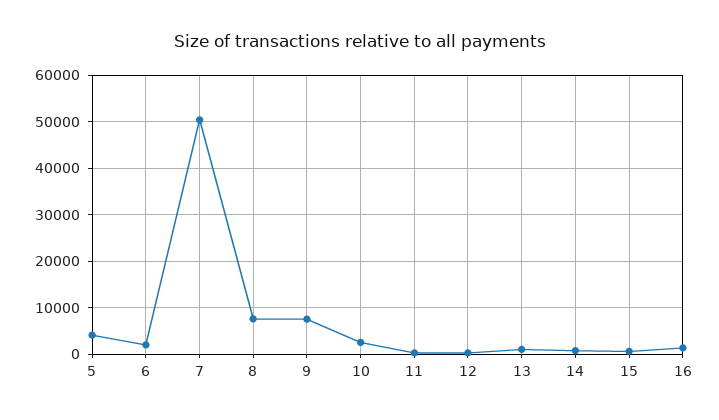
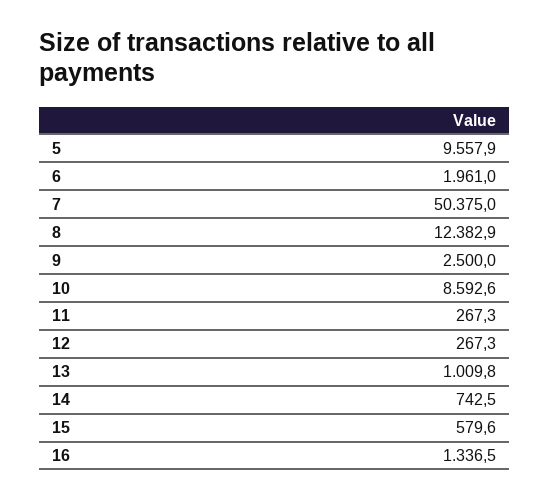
5: 4000 -> 9557.9
8: 8000 -> 12382.9
9: 8000 -> 2500
10: 2000 -> 8592.6

